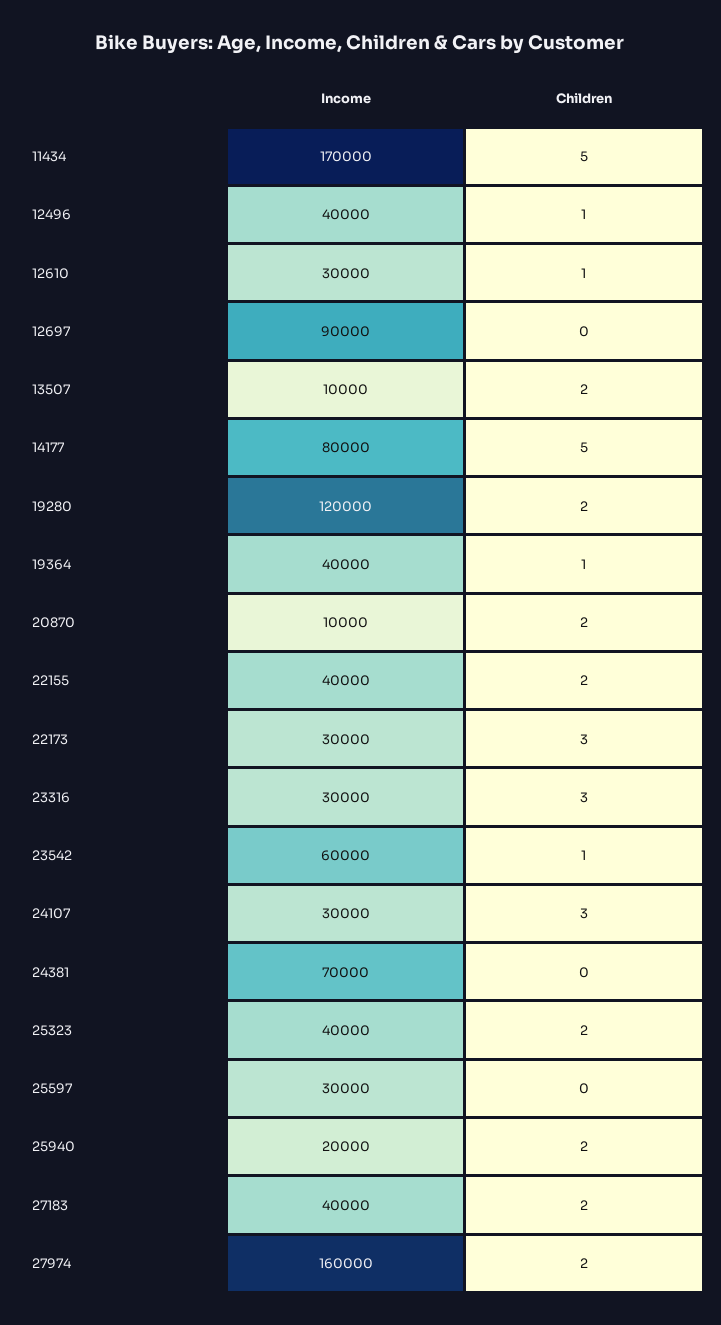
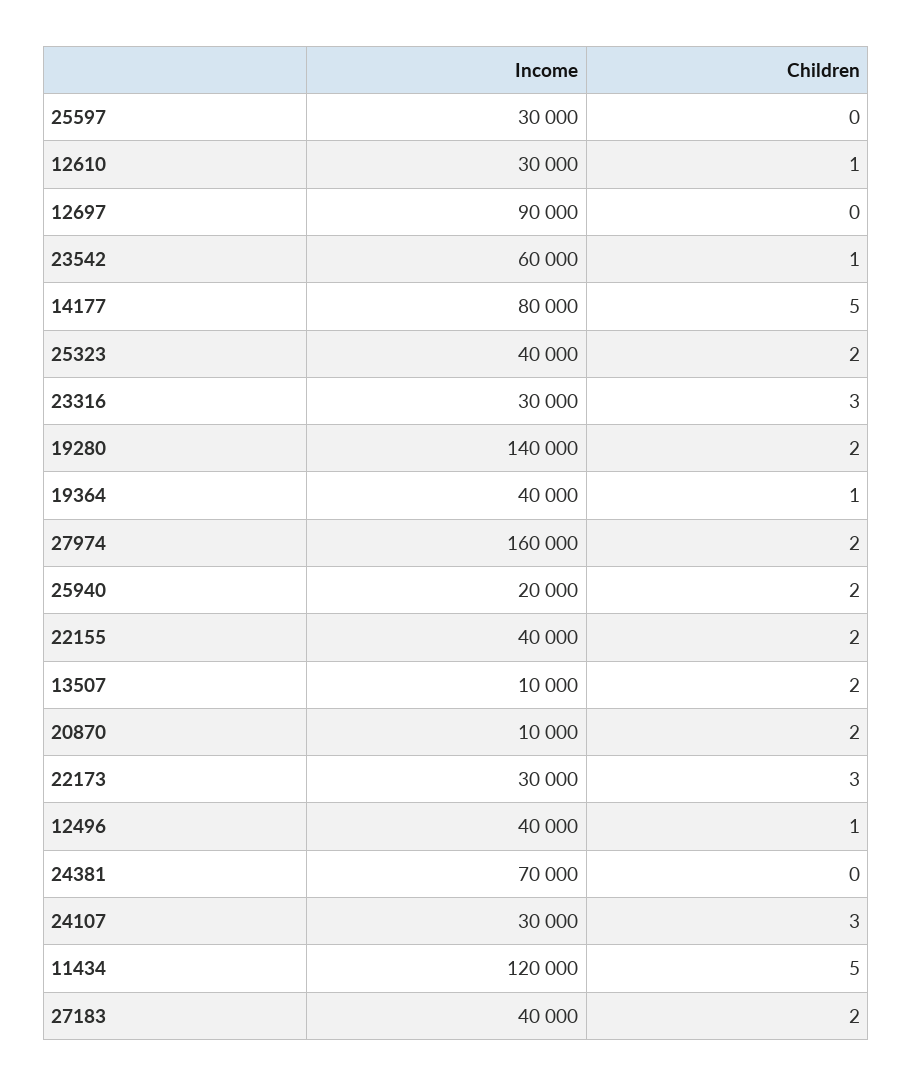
Income, 11434: 170000 -> 120000
Income, 19280: 120000 -> 140000

